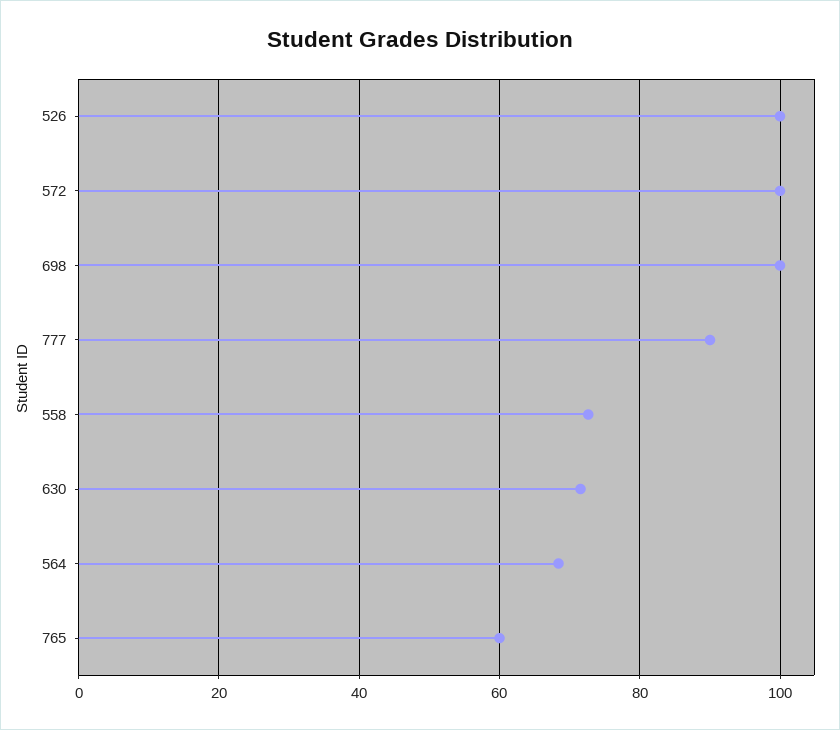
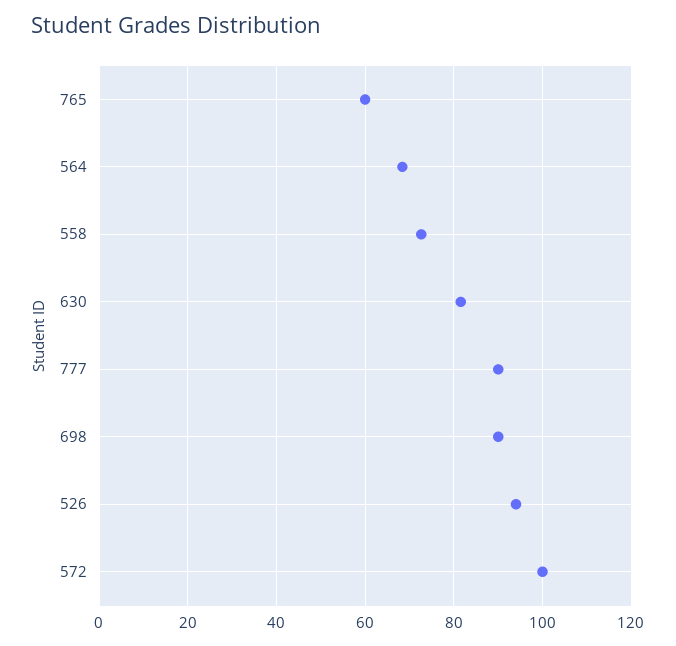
526: 100 -> 94
698: 100 -> 90
630: 72 -> 82

